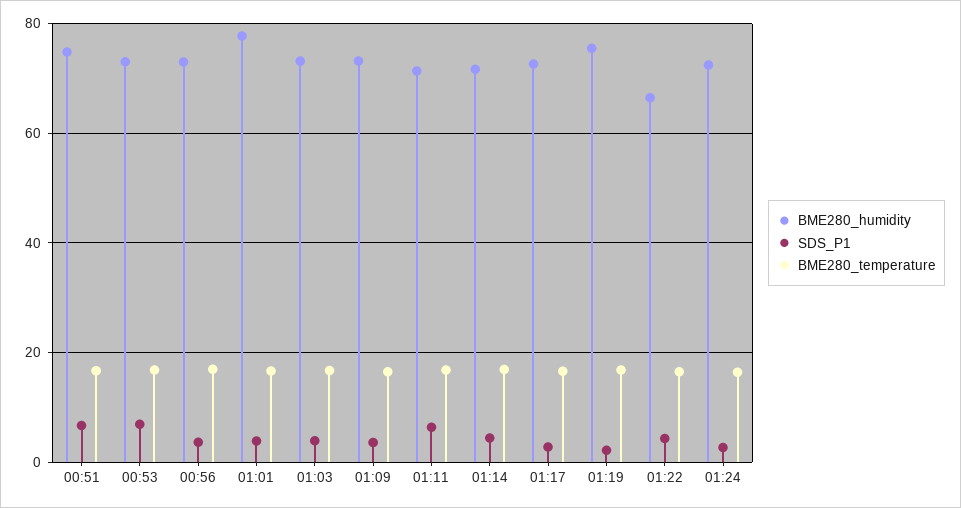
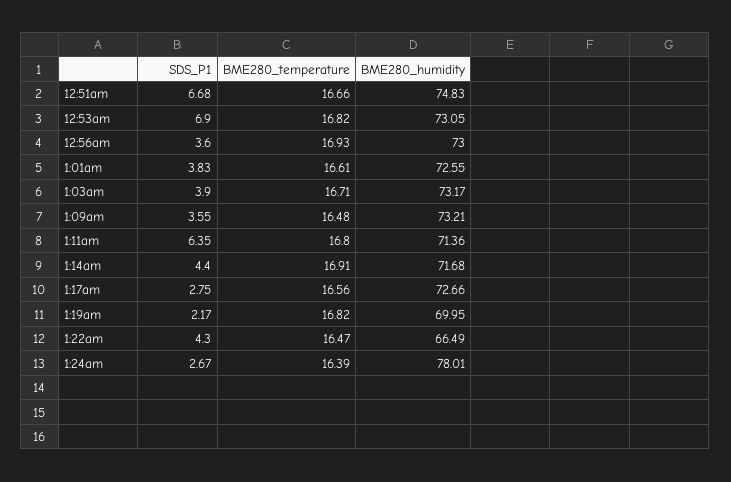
BME280_humidity, 01:01: 78 -> 72.55
BME280_humidity, 01:19: 76 -> 69.95
BME280_humidity, 01:24: 72 -> 78.01

